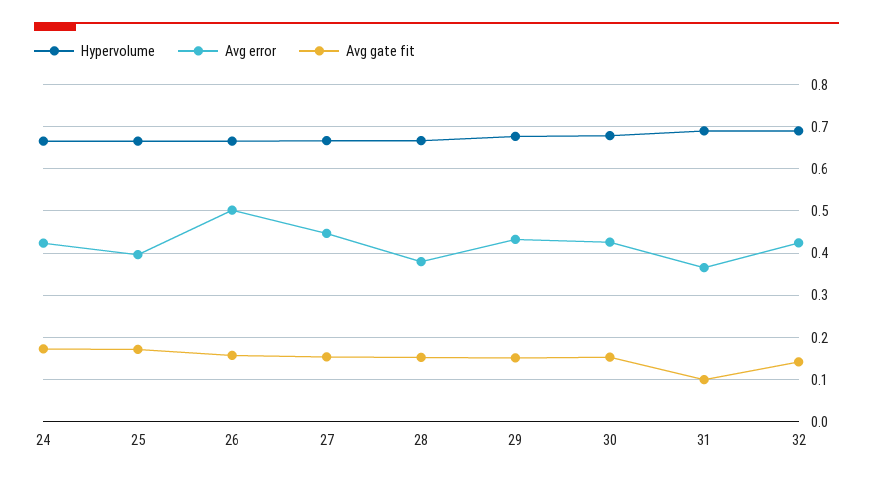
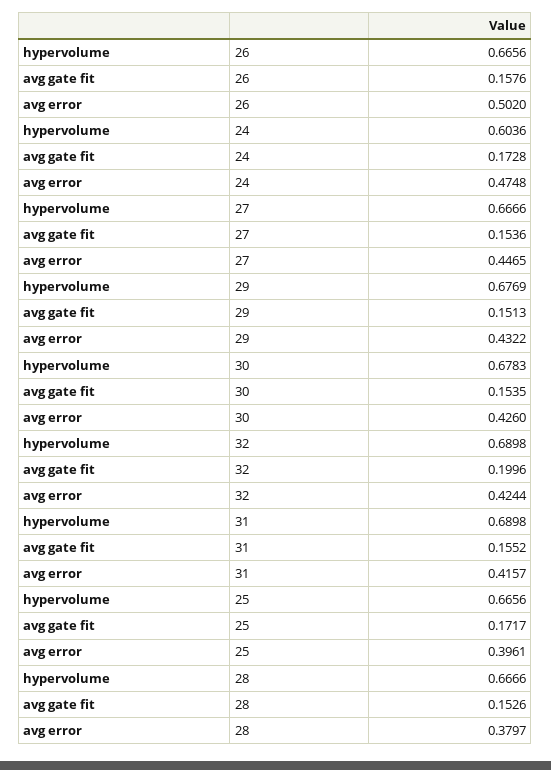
Hypervolume, 24: 0.66 -> 0.6036
Avg error, 24: 0.42 -> 0.4748
Avg error, 31: 0.36 -> 0.4157
Avg gate fit, 31: 0.1 -> 0.1552
Avg gate fit, 32: 0.14 -> 0.1996

